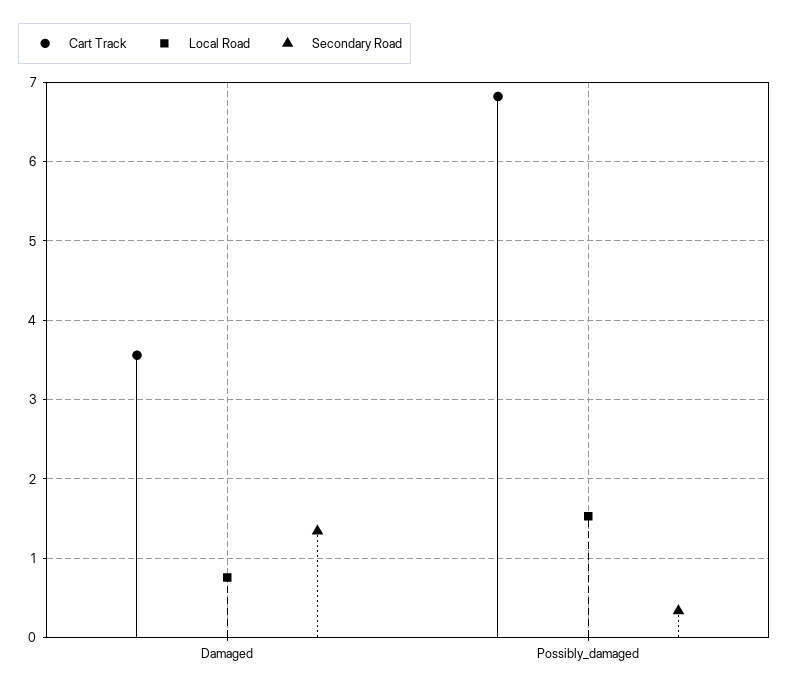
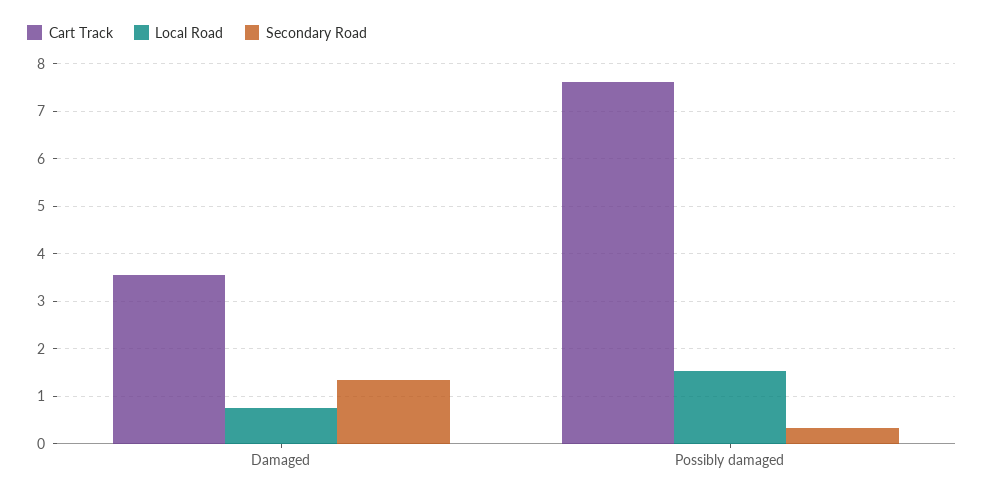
Cart Track, Possibly_damaged: 6.8 -> 7.6

